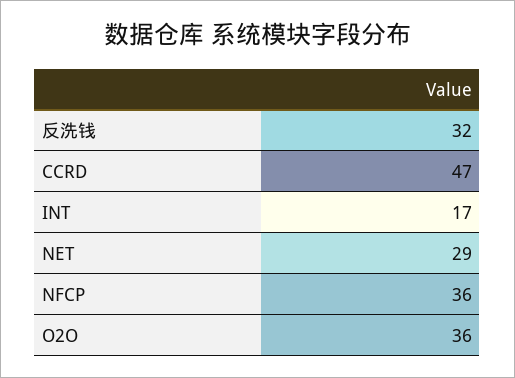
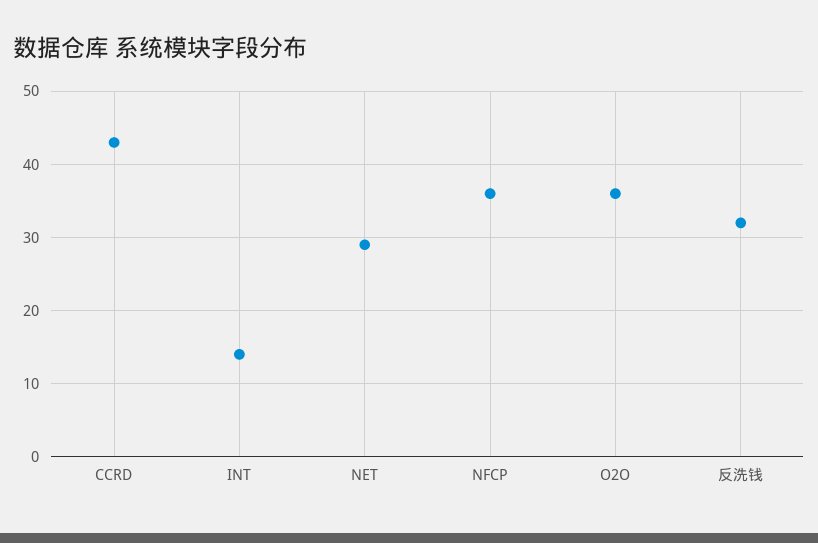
CCRD: 47 -> 43
INT: 17 -> 14

